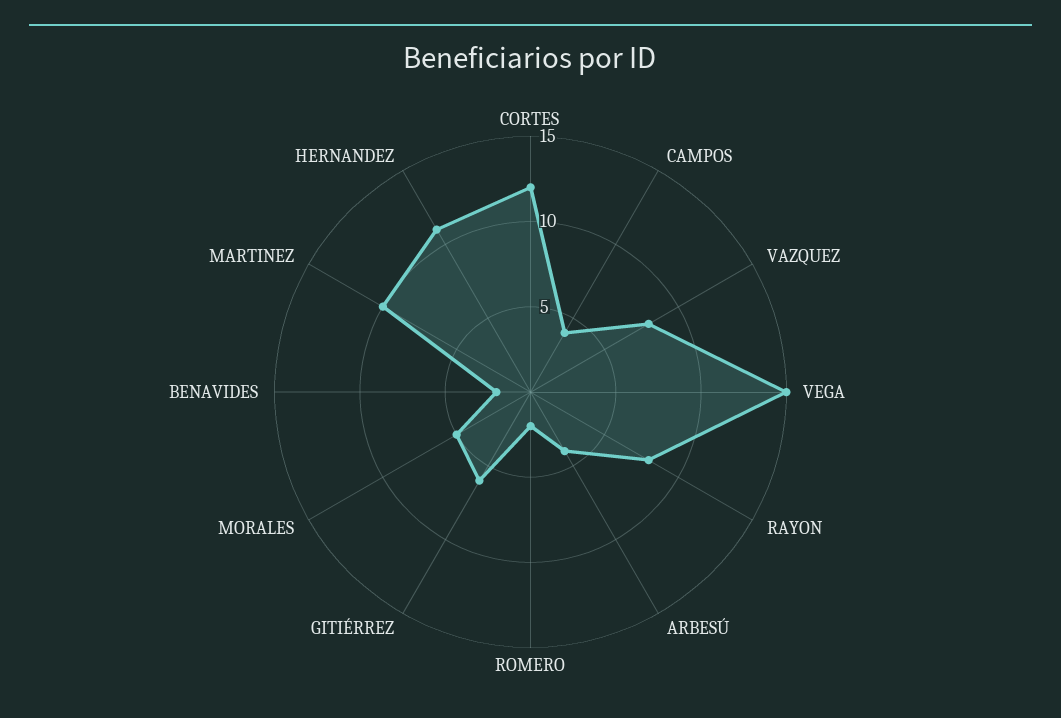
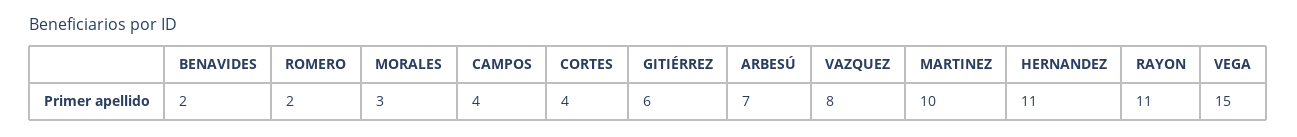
CORTES: 12 -> 4
RAYON: 8 -> 11
ARBESÚ: 4 -> 7
MORALES: 5 -> 3

